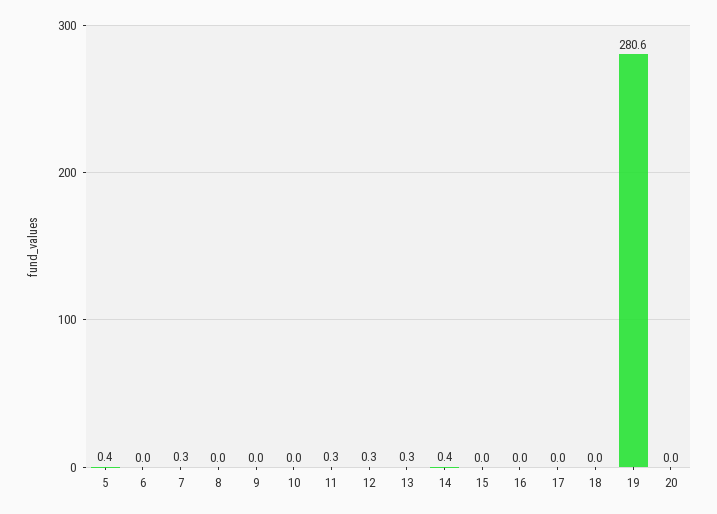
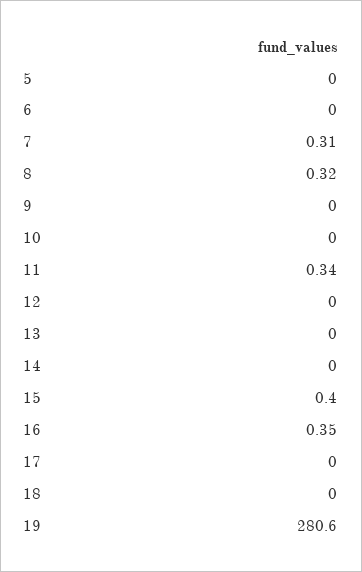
5: 0.4 -> 0
8: 0 -> 0.32
12: 0.3 -> 0
13: 0.3 -> 0
14: 0.4 -> 0
15: 0 -> 0.4
16: 0 -> 0.35
20: 0 -> none

